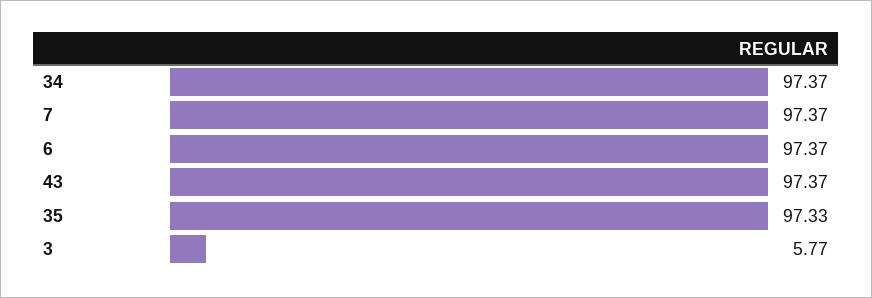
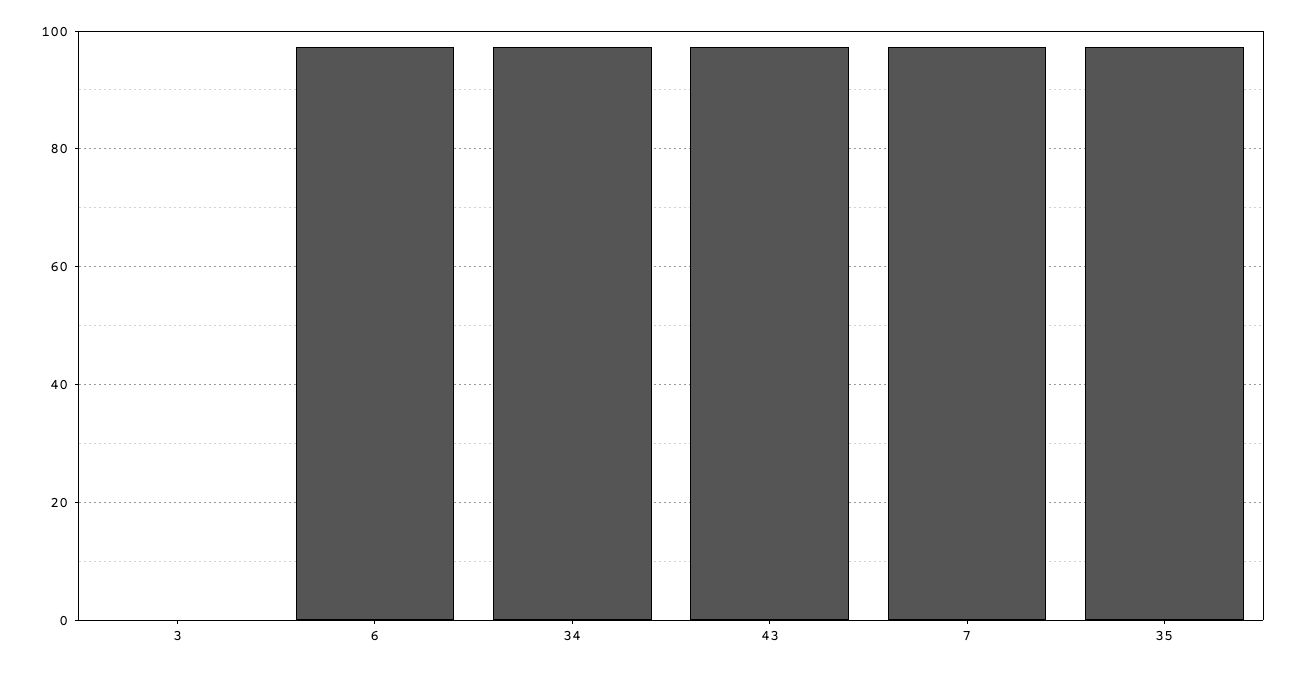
3: 5.77 -> 0

